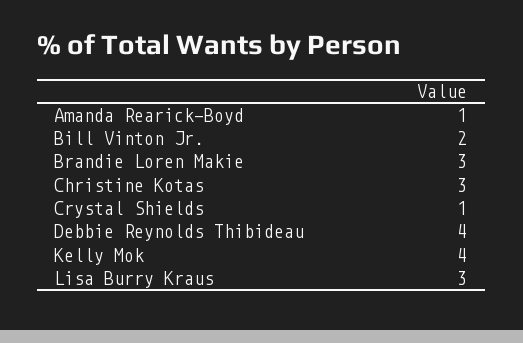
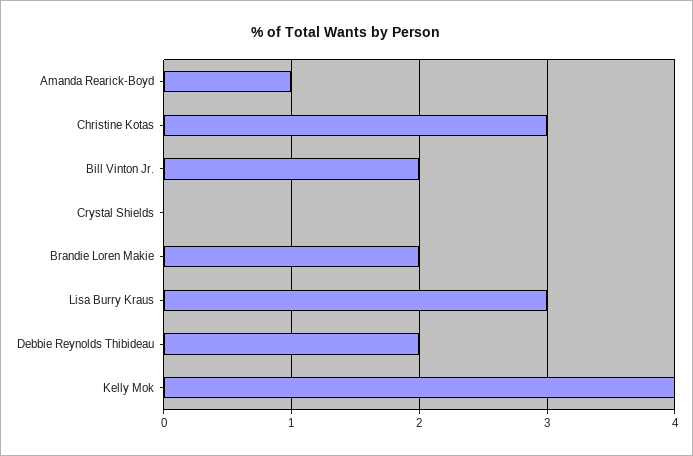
Brandie Loren Makie: 3 -> 2
Crystal Shields: 1 -> 0
Debbie Reynolds Thibideau: 4 -> 2

